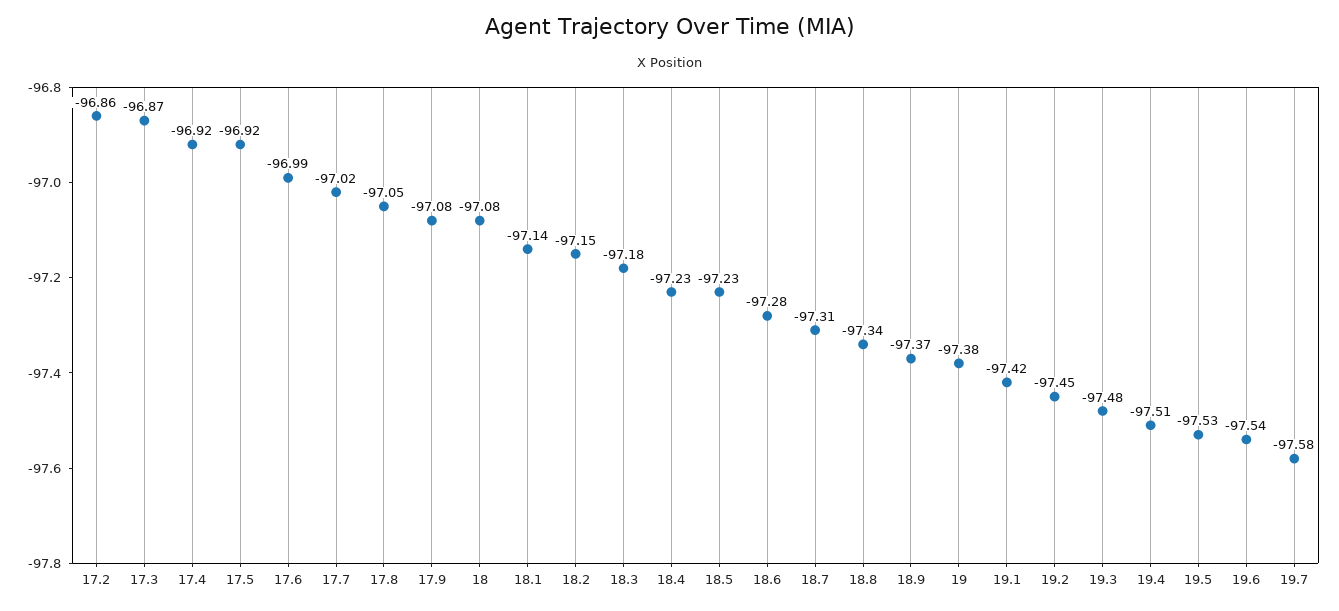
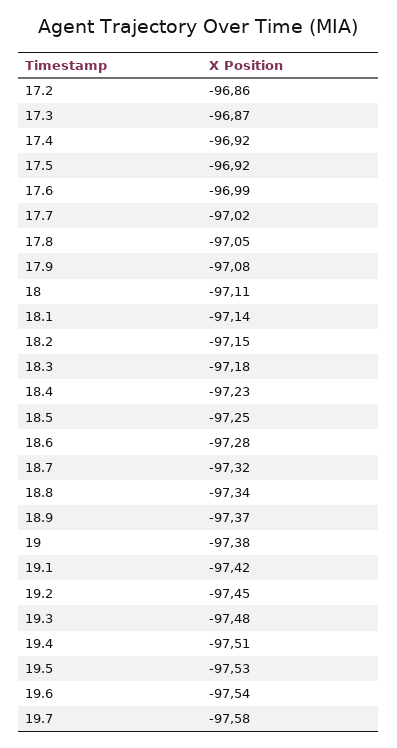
18: -97.08 -> -97.11
18.5: -97.23 -> -97.25
18.7: -97.31 -> -97.32

